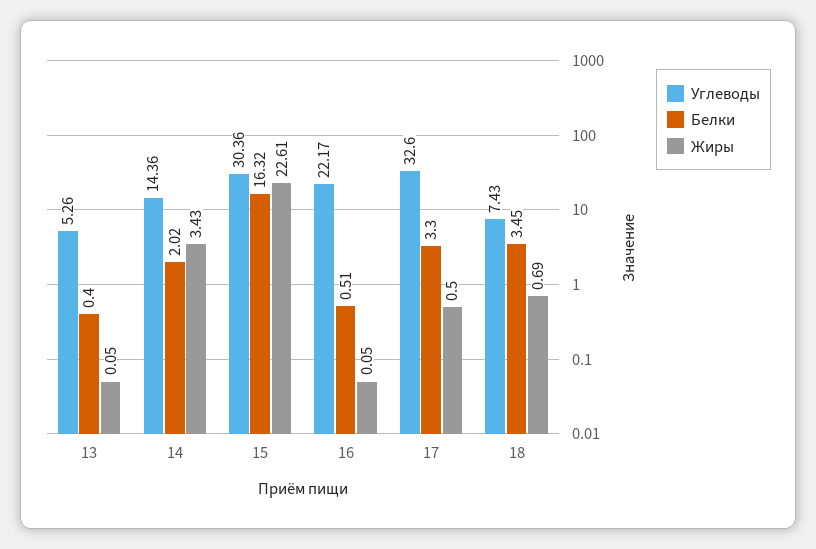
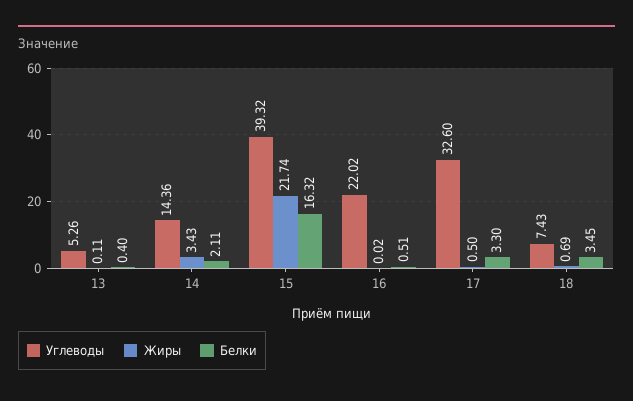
Жиры, 13: 0.05 -> 0.11
Белки, 14: 2.02 -> 2.11
Углеводы, 15: 30.36 -> 39.32
Жиры, 15: 22.61 -> 21.74
Углеводы, 16: 22.17 -> 22.02
Жиры, 16: 0.05 -> 0.02

